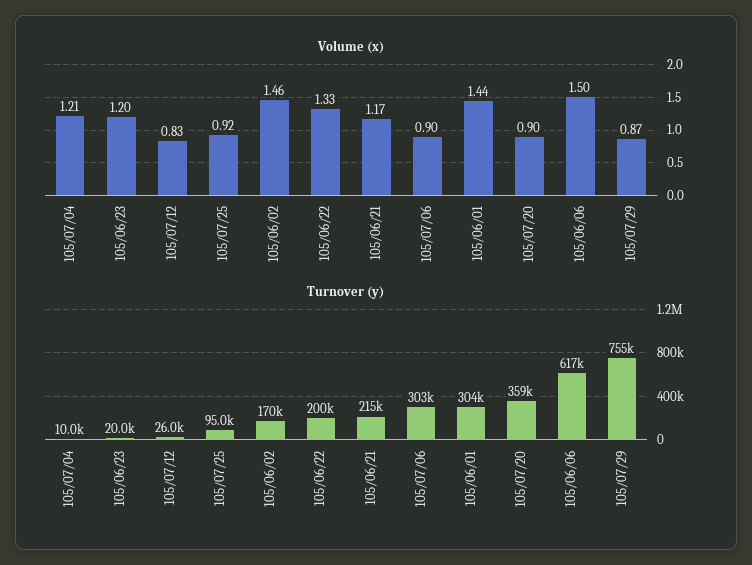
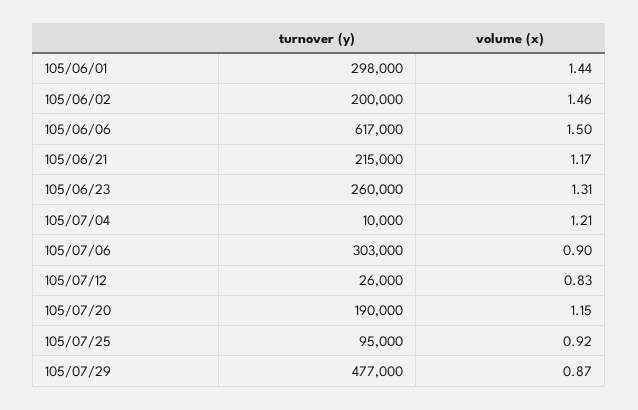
Volume (x), 105/06/23: 1.2 -> 1.31
Volume (x), 105/06/22: 1.33 -> none
Volume (x), 105/07/20: 0.9 -> 1.15
Turnover (y), 105/06/23: 20000 -> 260000
Turnover (y), 105/06/02: 170000 -> 200000
Turnover (y), 105/06/22: 200000 -> none
Turnover (y), 105/06/01: 304000 -> 298000
Turnover (y), 105/07/20: 359000 -> 190000
Turnover (y), 105/07/29: 755000 -> 477000

